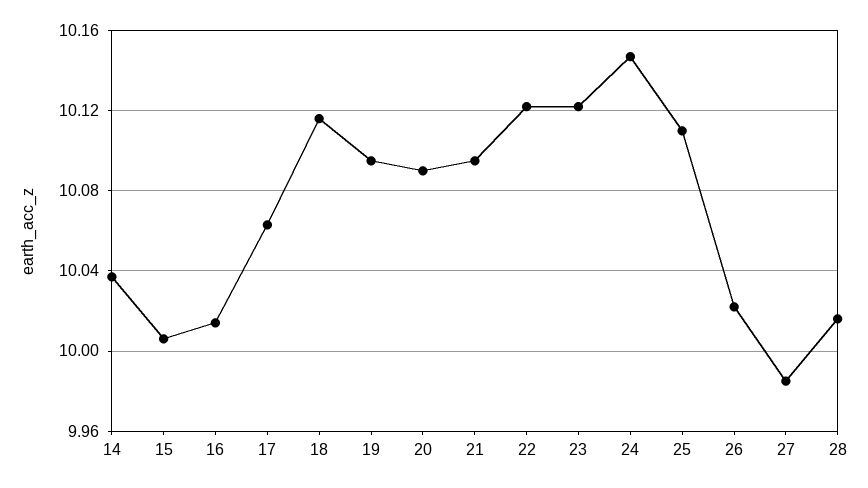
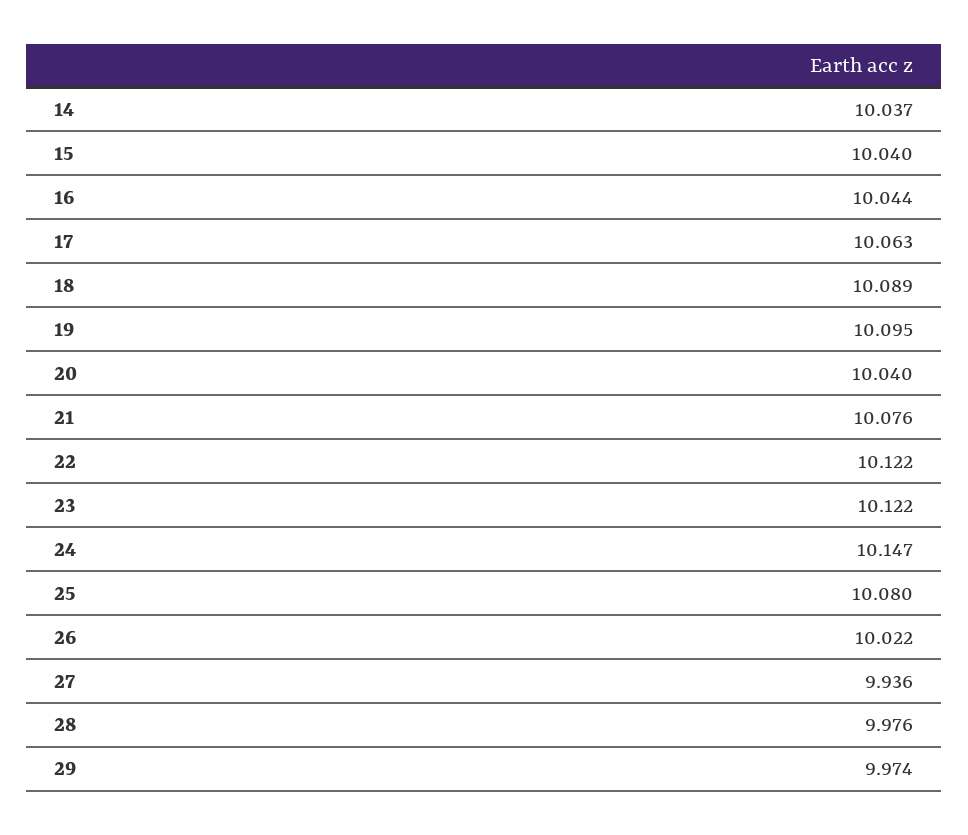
15: 10.005 -> 10.04
16: 10.015 -> 10.044
18: 10.115 -> 10.089
20: 10.09 -> 10.04
21: 10.095 -> 10.076
25: 10.11 -> 10.08
27: 9.985 -> 9.936
28: 10.015 -> 9.976
29: none -> 9.974

